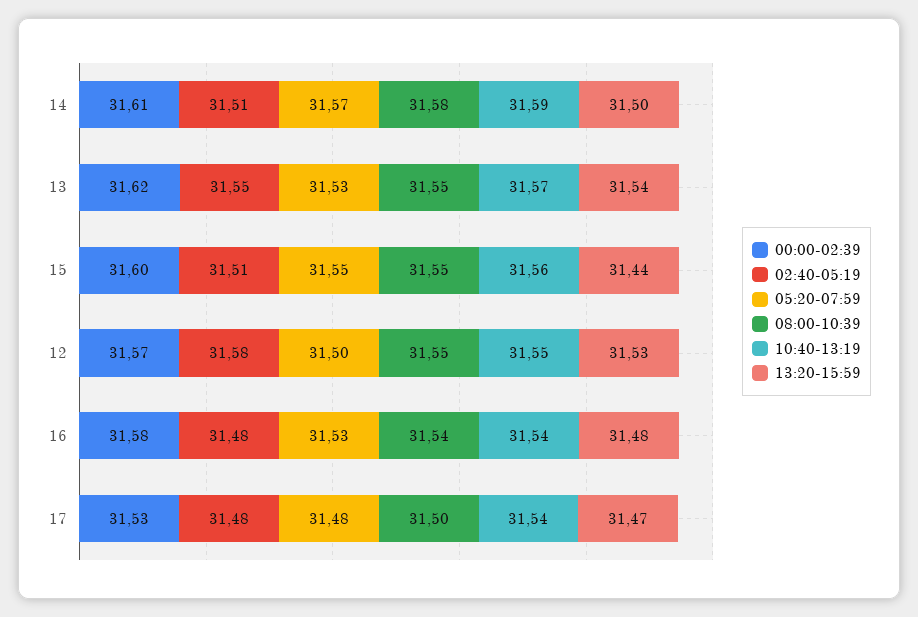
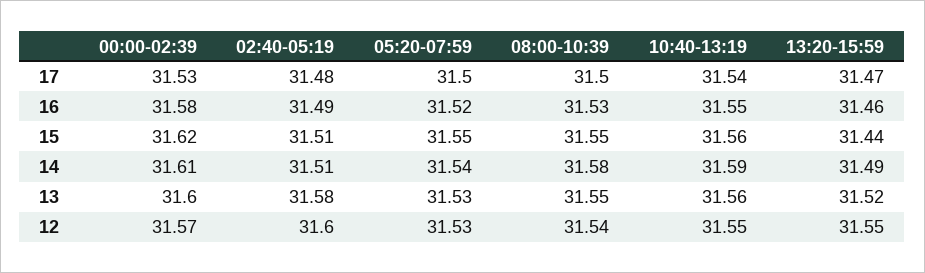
05:20-07:59, 14: 31.57 -> 31.54
13:20-15:59, 14: 31.5 -> 31.49
00:00-02:39, 13: 31.62 -> 31.6
02:40-05:19, 13: 31.55 -> 31.58
10:40-13:19, 13: 31.57 -> 31.56
13:20-15:59, 13: 31.54 -> 31.52
00:00-02:39, 15: 31.6 -> 31.62
02:40-05:19, 12: 31.58 -> 31.6
05:20-07:59, 12: 31.5 -> 31.53
08:00-10:39, 12: 31.55 -> 31.54
13:20-15:59, 12: 31.53 -> 31.55
02:40-05:19, 16: 31.48 -> 31.49
05:20-07:59, 16: 31.53 -> 31.52
08:00-10:39, 16: 31.54 -> 31.53
10:40-13:19, 16: 31.54 -> 31.55
13:20-15:59, 16: 31.48 -> 31.46
05:20-07:59, 17: 31.48 -> 31.5

